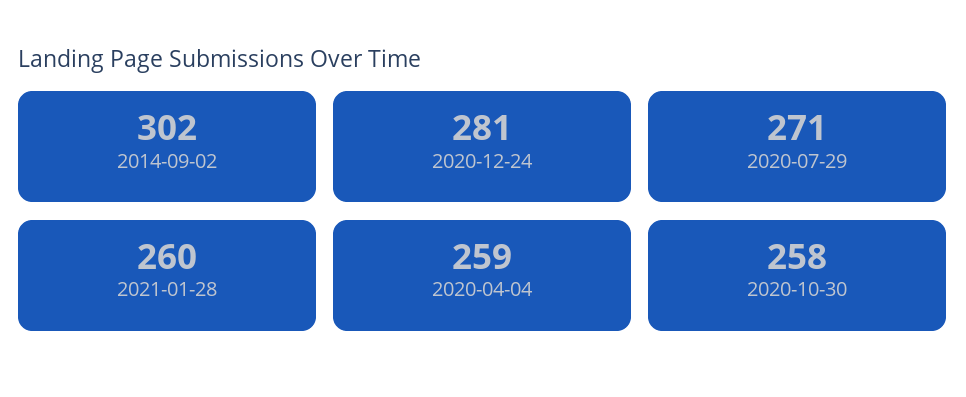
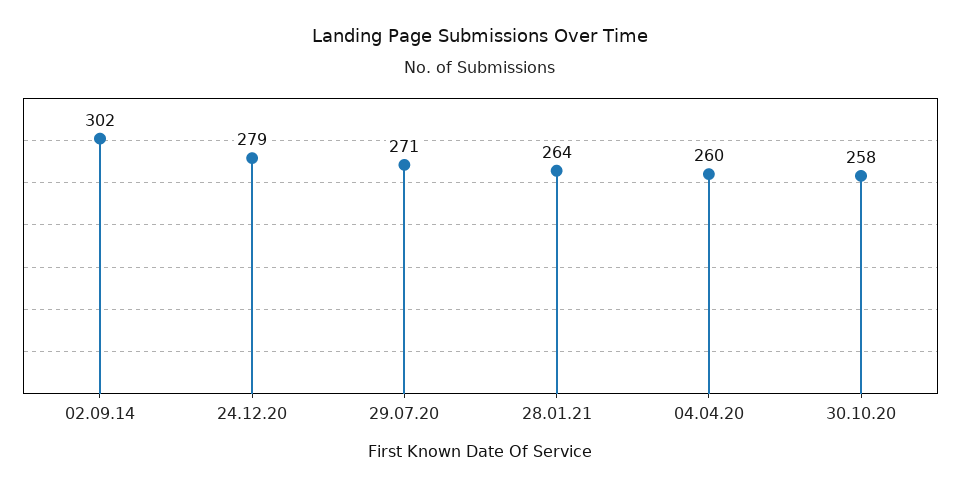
2020-12-24: 281 -> 279
2021-01-28: 260 -> 264
2020-04-04: 259 -> 260

